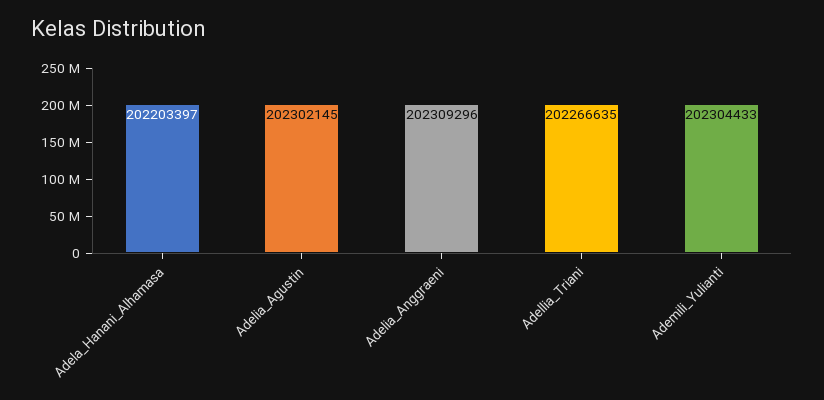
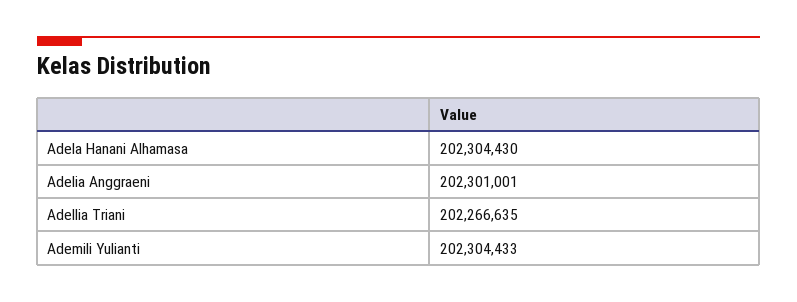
Adela_Hanani_Alhamasa: 202203397 -> 202304430
Adelia_Agustin: 202302145 -> none
Adelia_Anggraeni: 202309296 -> 202301001

